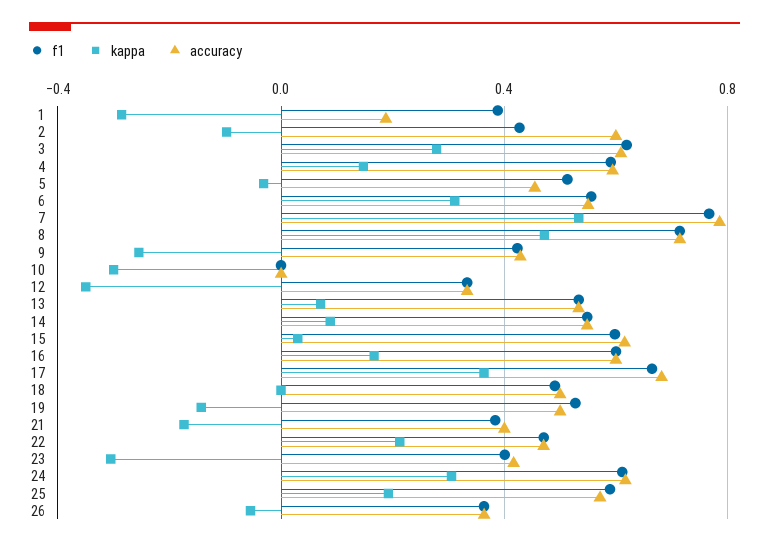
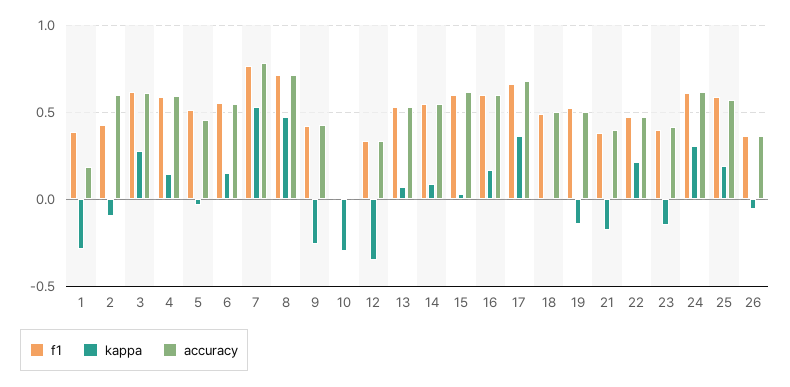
kappa, 6: 0.3 -> 0.15
kappa, 23: -0.3 -> -0.15

